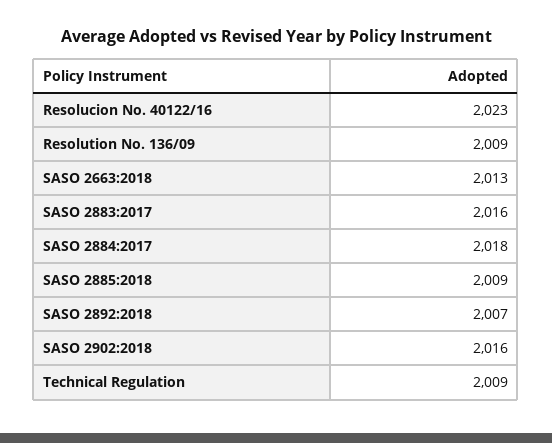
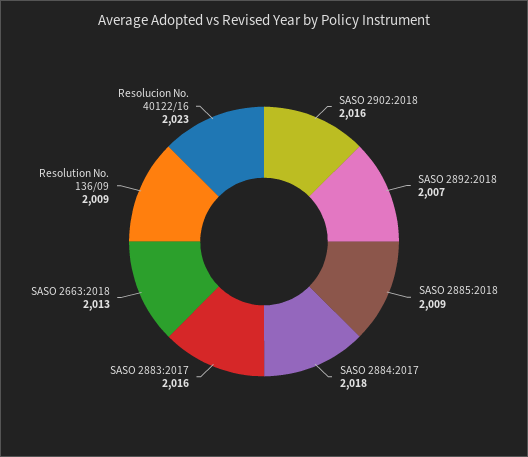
Technical Regulation: 2009 -> none

